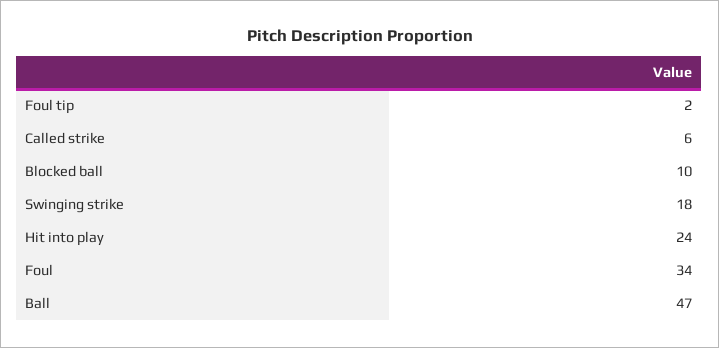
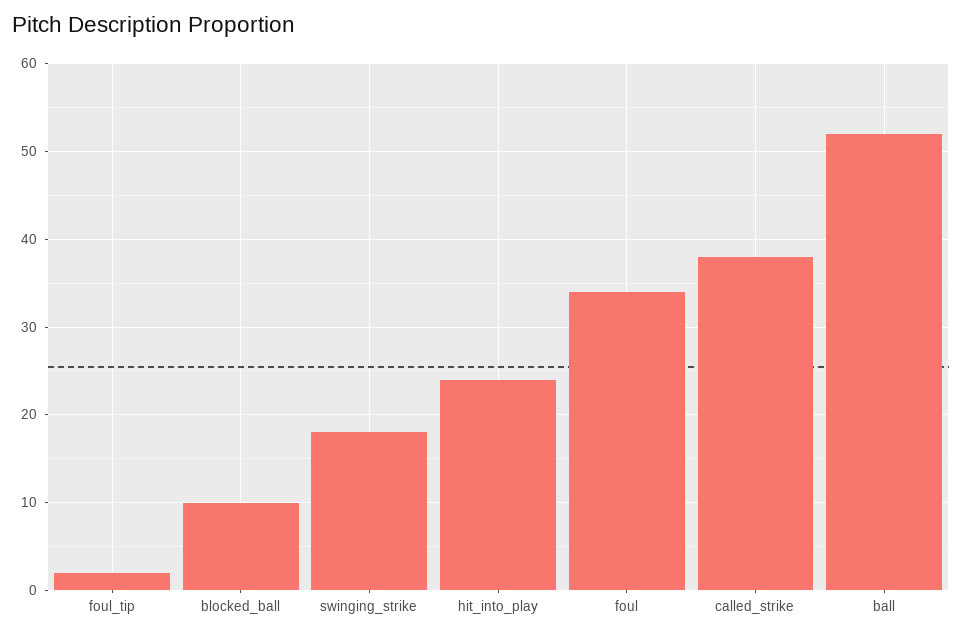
Called strike: 6 -> 38
Ball: 47 -> 52

